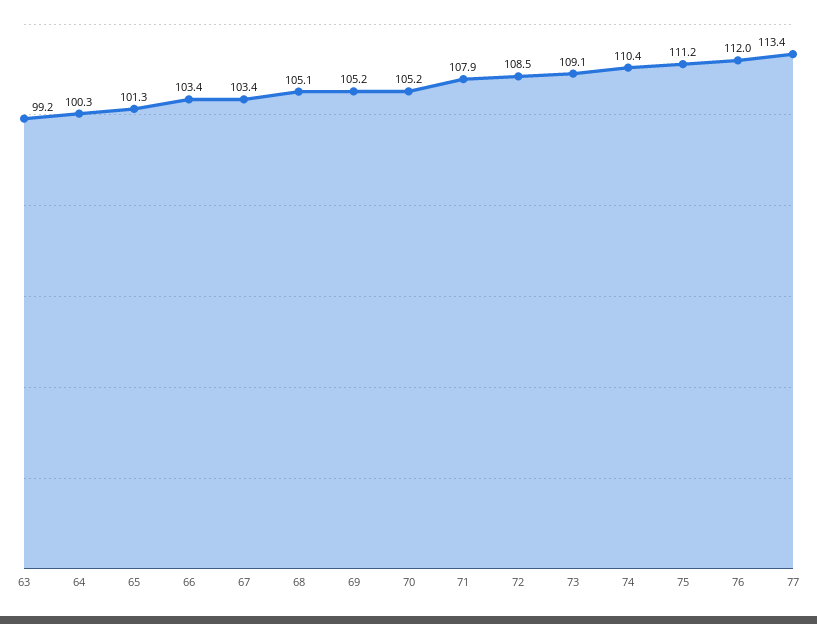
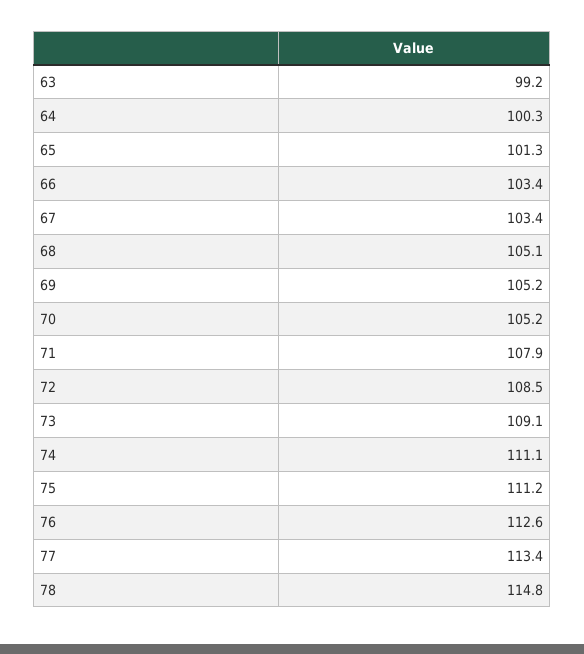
74: 110.4 -> 111.1
76: 112 -> 112.6
78: none -> 114.8

